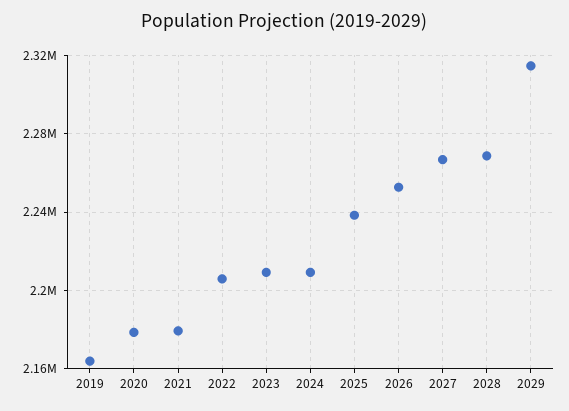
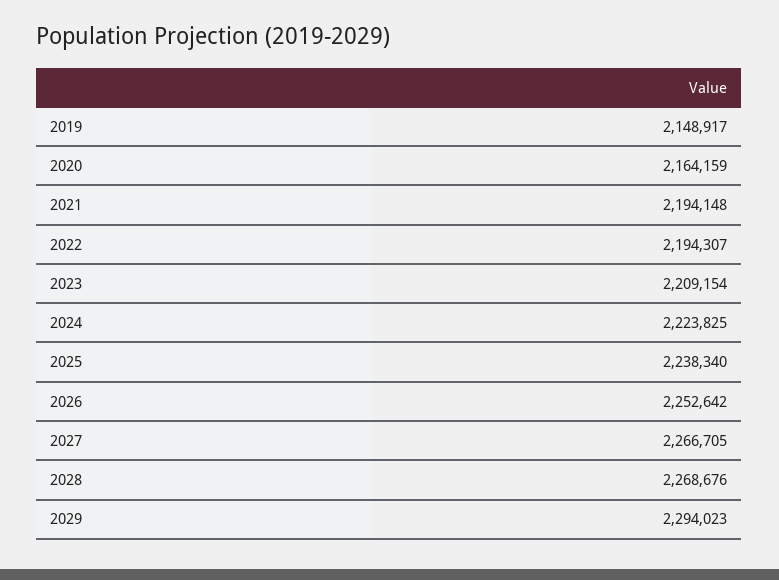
2019: 2165000 -> 2148917
2020: 2180000 -> 2164159
2021: 2180000 -> 2194148
2022: 2205000 -> 2194307
2024: 2210000 -> 2223825
2029: 2315000 -> 2294023

